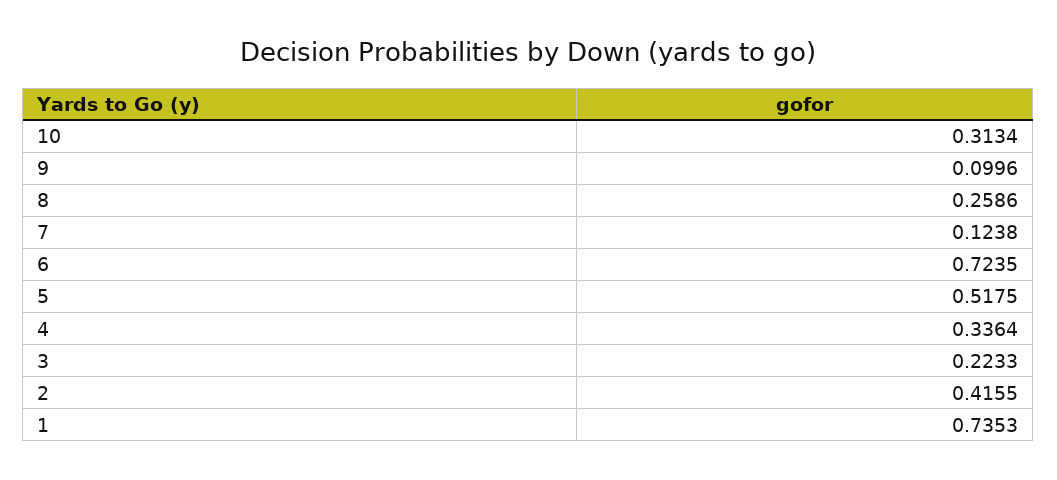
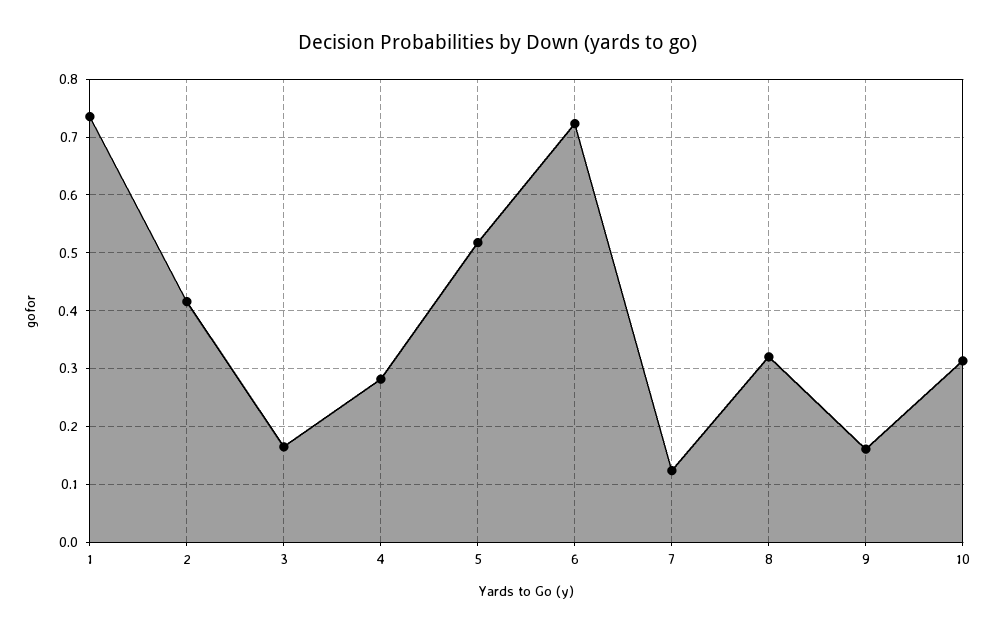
9: 0.0996 -> 0.16
8: 0.2586 -> 0.32
4: 0.3364 -> 0.28
3: 0.2233 -> 0.16

